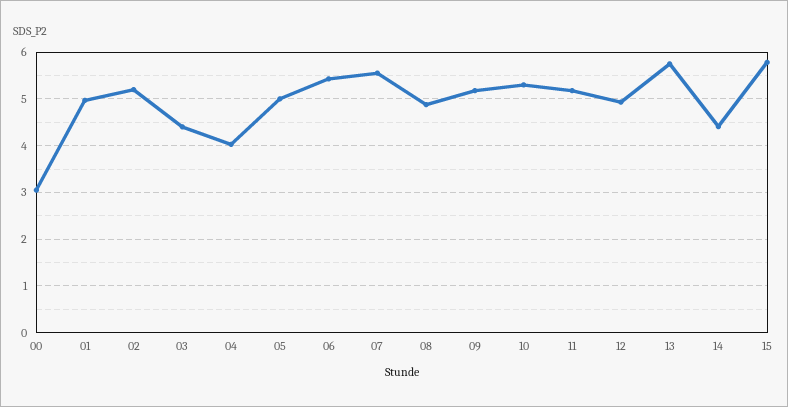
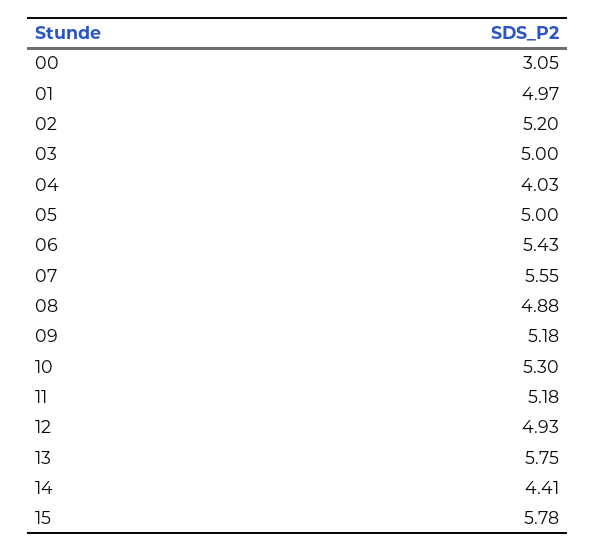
03: 4.4 -> 5

